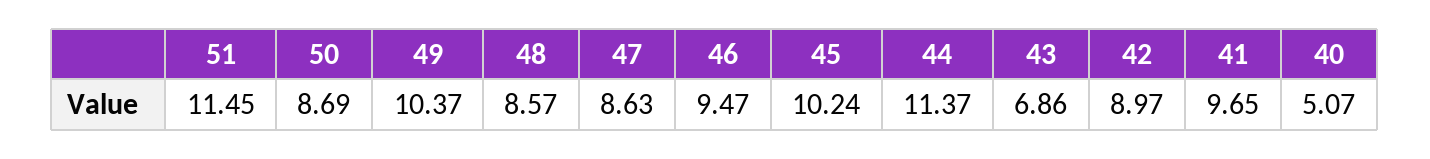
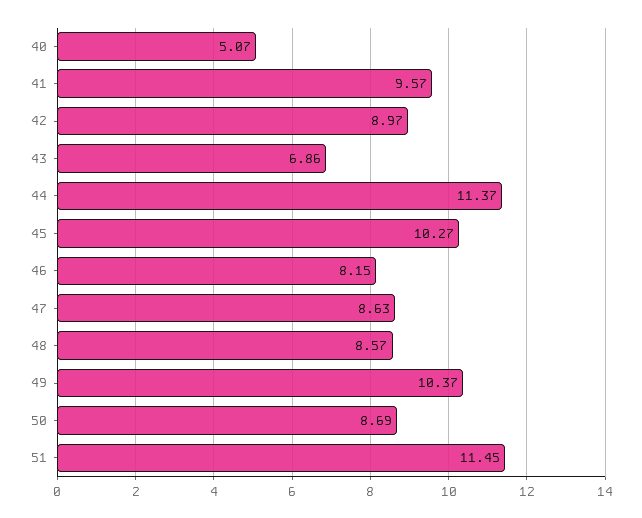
46: 9.47 -> 8.15
45: 10.24 -> 10.27
41: 9.65 -> 9.57

